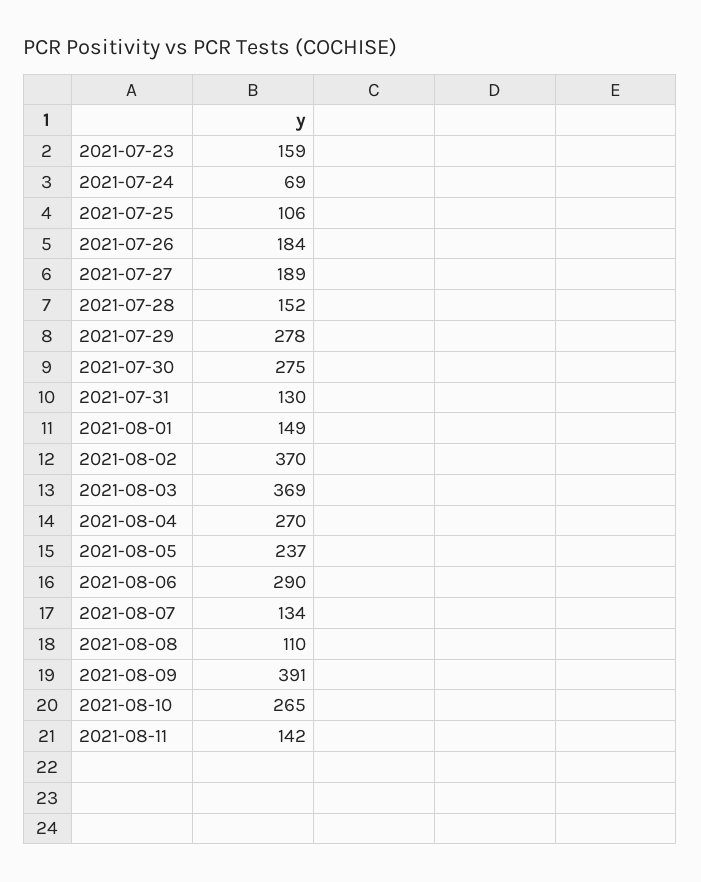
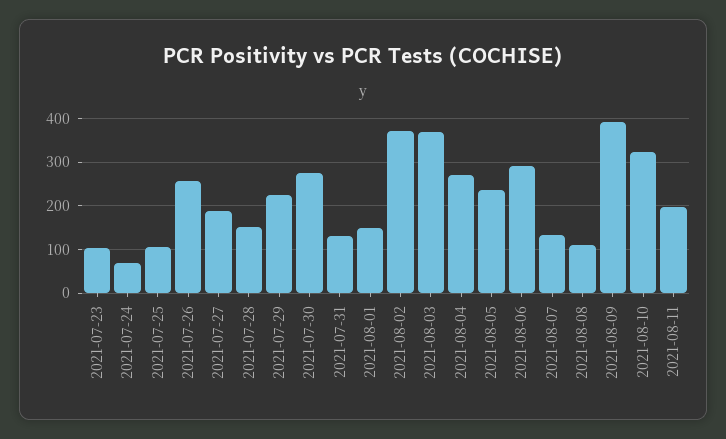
2021-07-23: 159 -> 100
2021-07-26: 184 -> 260
2021-07-29: 278 -> 220
2021-08-10: 265 -> 320
2021-08-11: 142 -> 200

